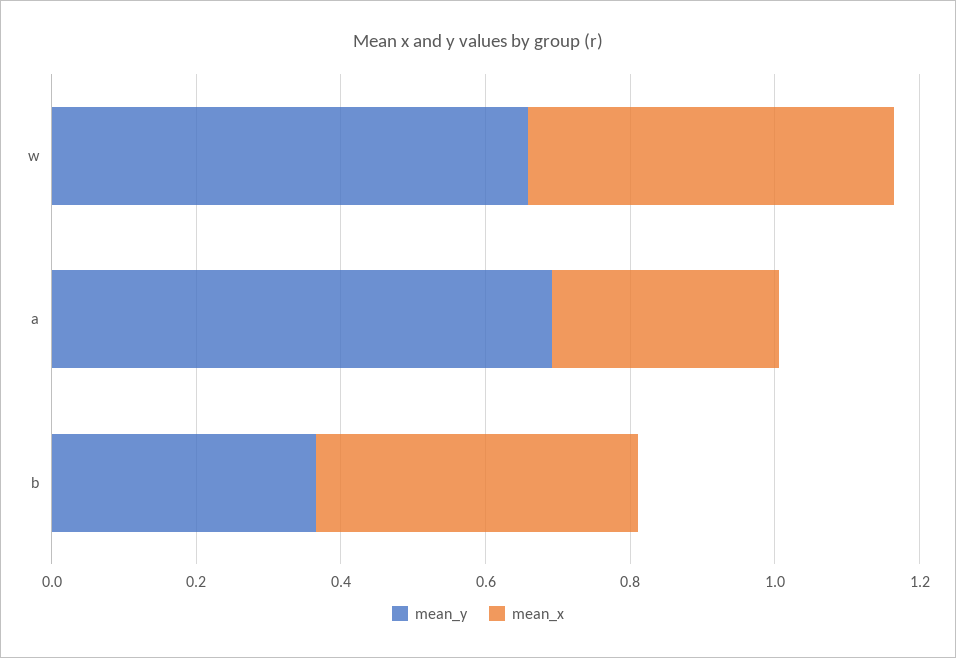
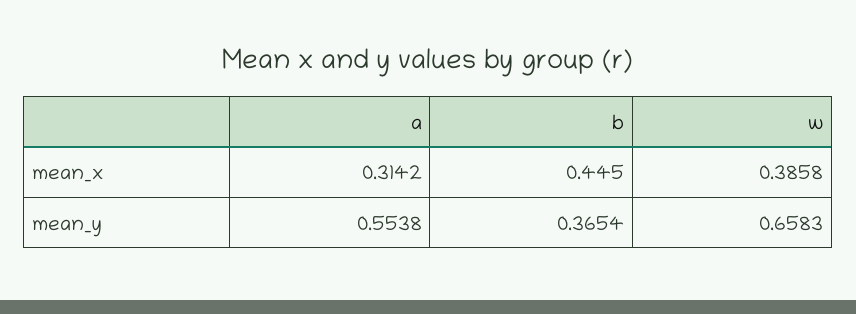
mean_x, w: 0.5 -> 0.3858
mean_y, a: 0.7 -> 0.5538

